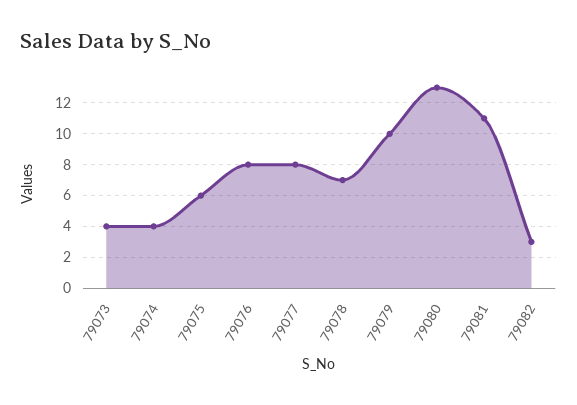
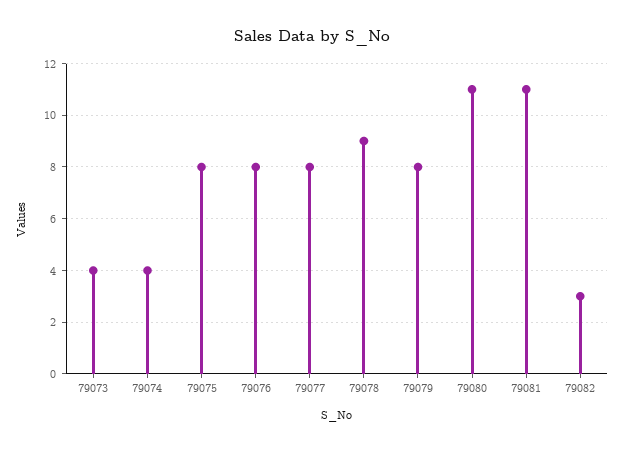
79075: 6 -> 8
79078: 7 -> 9
79079: 10 -> 8
79080: 13 -> 11

